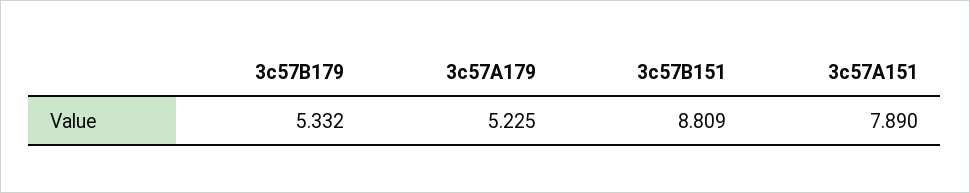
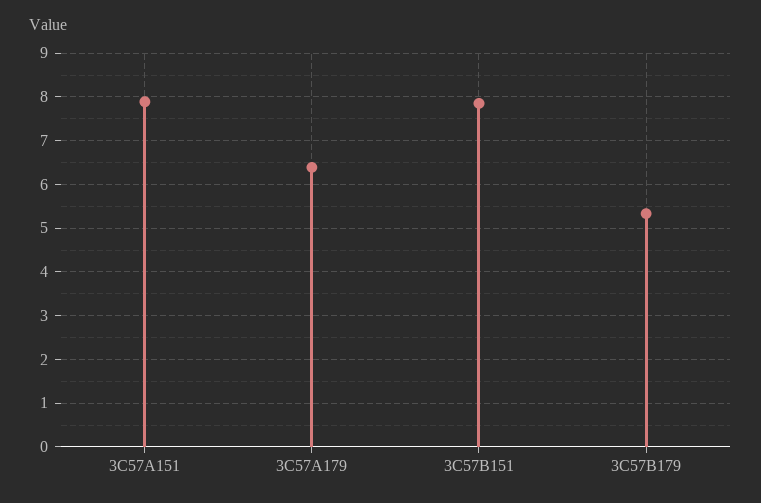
3c57A179: 5.225 -> 6.4
3c57B151: 8.809 -> 7.8

